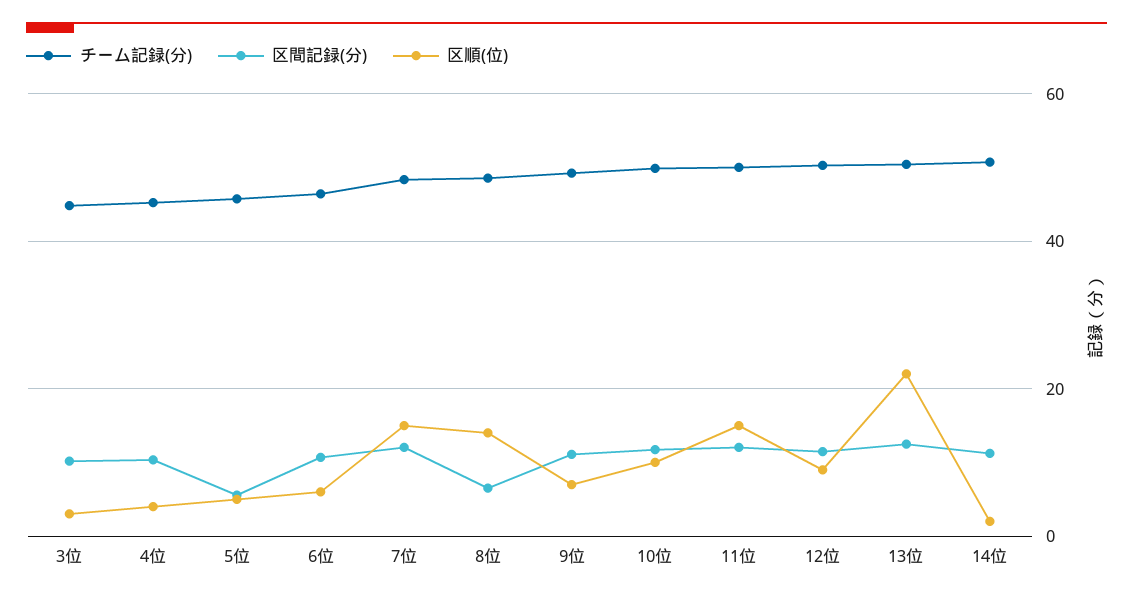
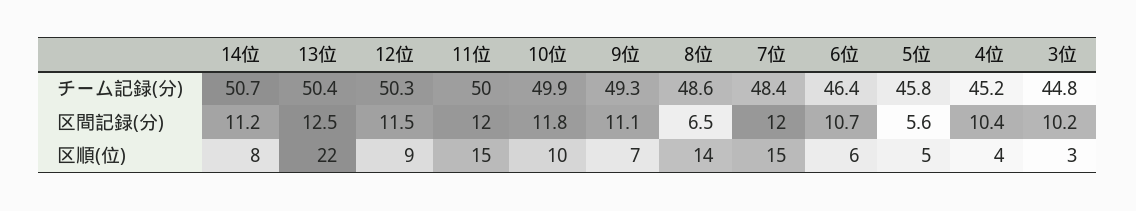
区順(位), 14位: 2 -> 8

